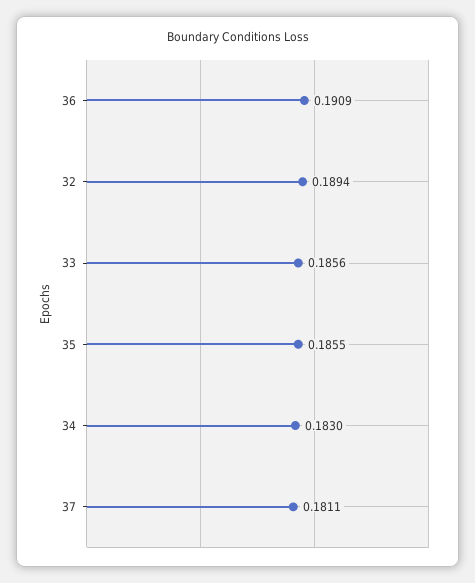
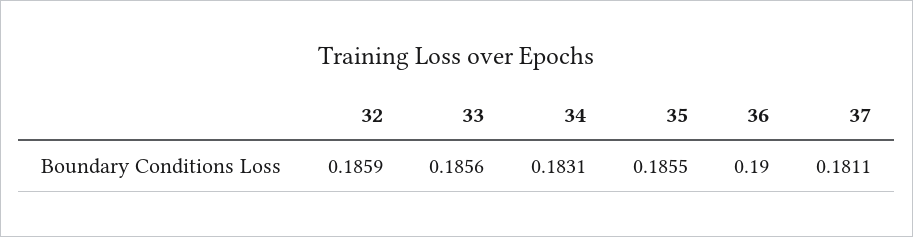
36: 0.1909 -> 0.19
32: 0.1894 -> 0.1859
34: 0.183 -> 0.1831

